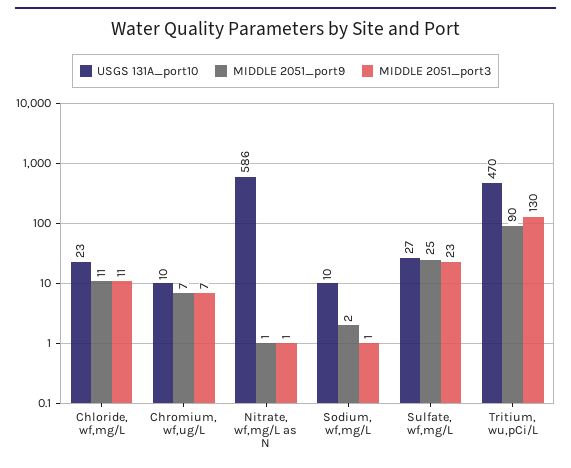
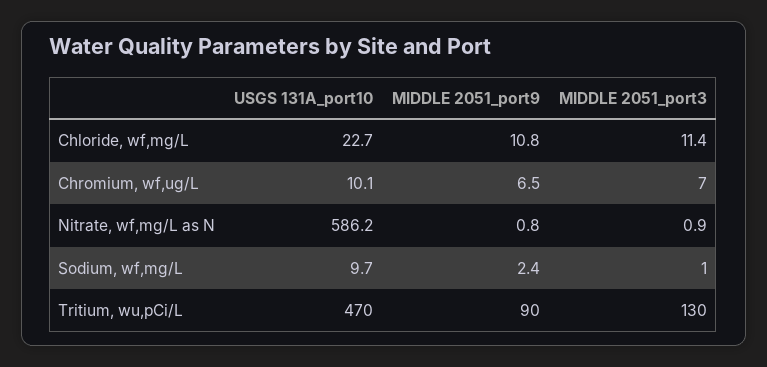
USGS 131A_port10, Sulfate, wf,mg/L: 27 -> none
MIDDLE 2051_port9, Sulfate, wf,mg/L: 25 -> none
MIDDLE 2051_port3, Sulfate, wf,mg/L: 23 -> none

